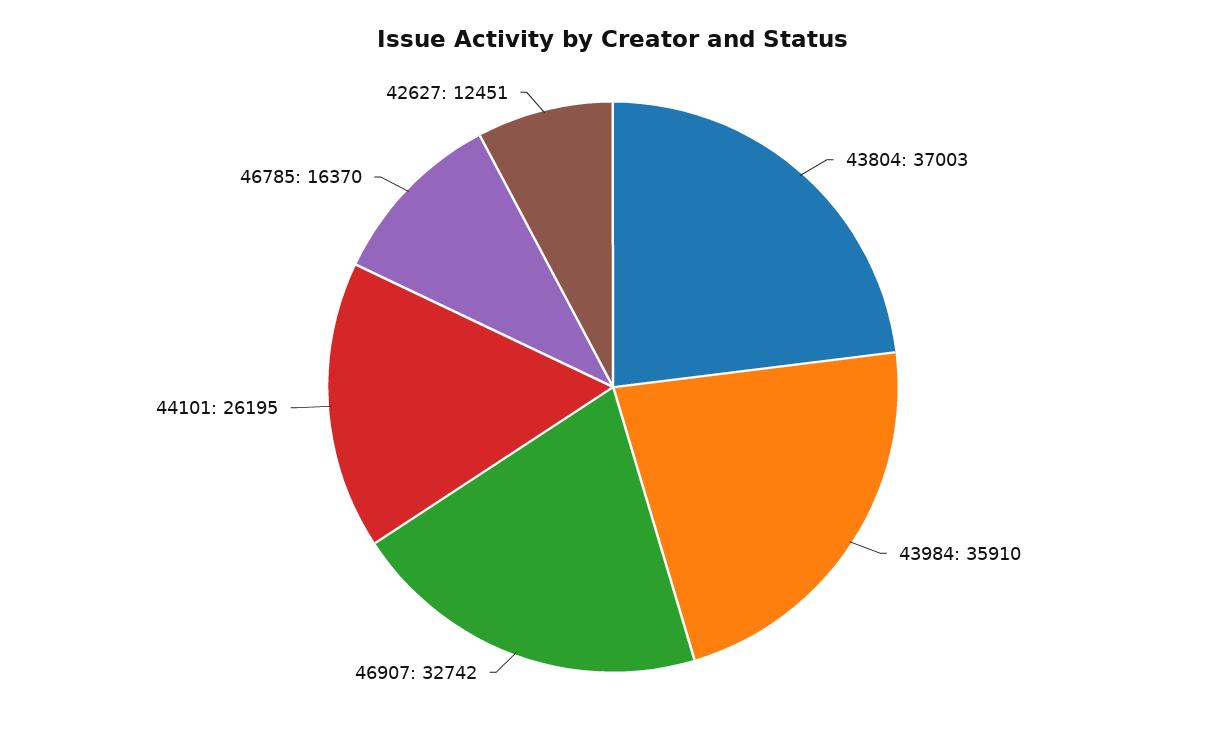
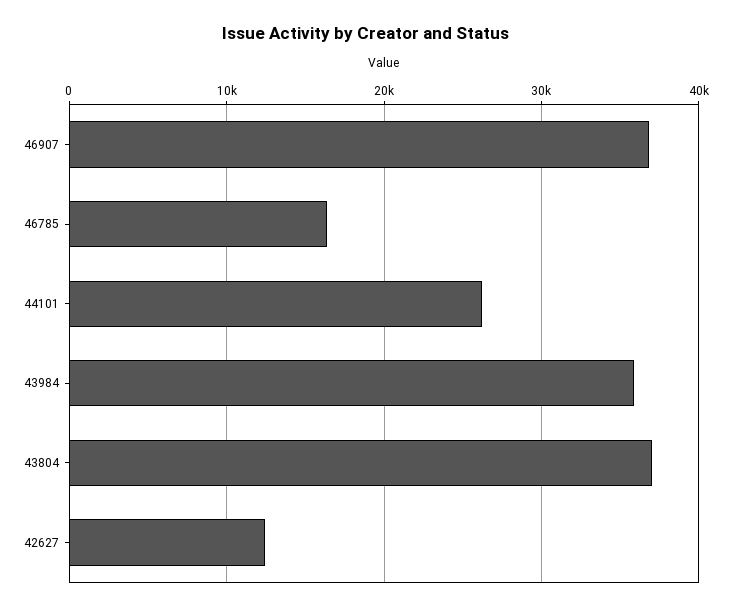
46907: 32742 -> 37000

